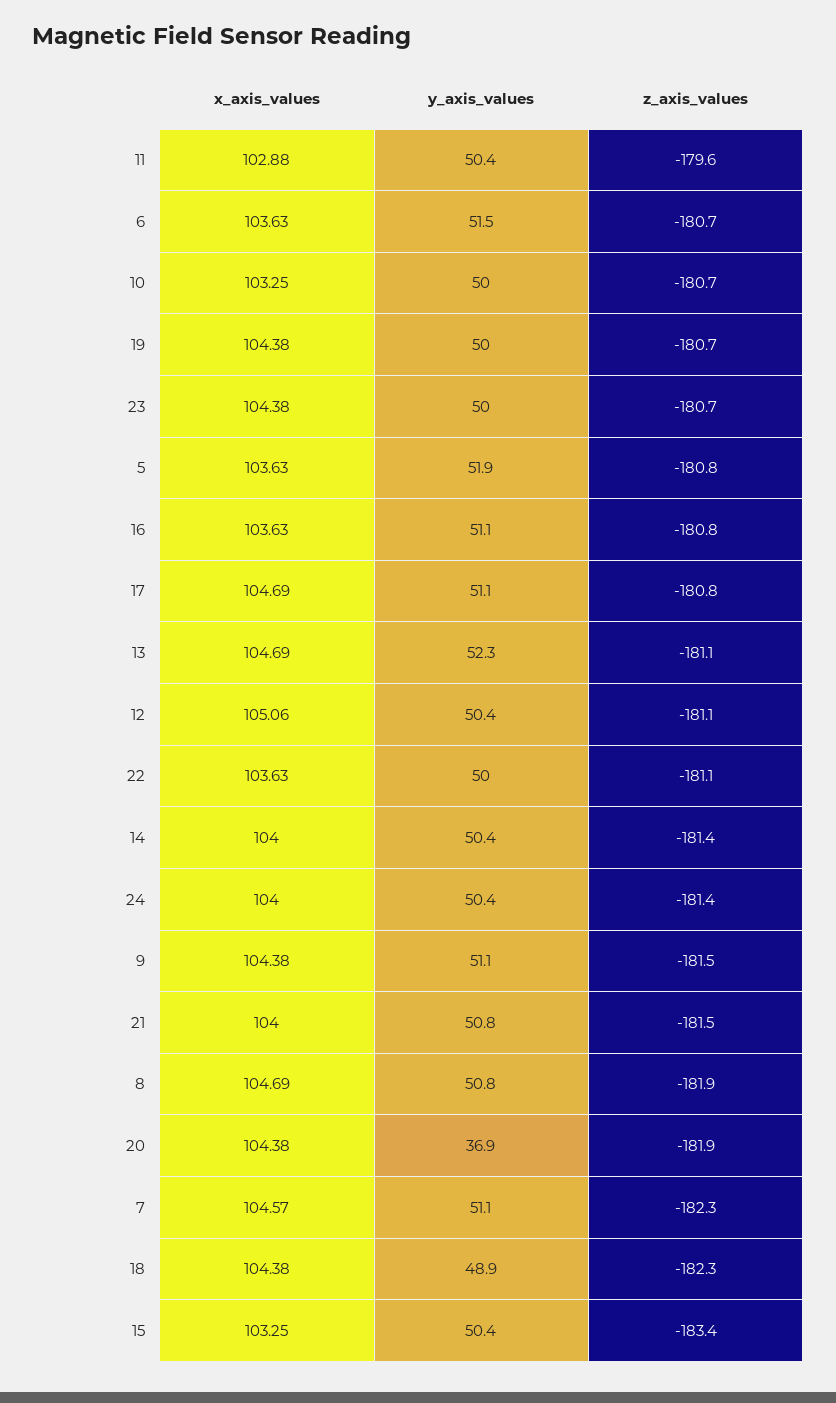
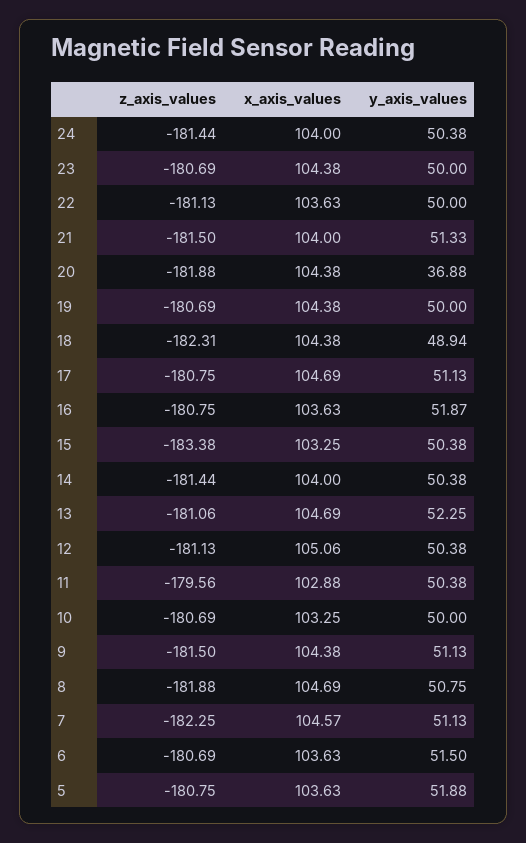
y_axis_values, 16: 51.1 -> 51.87
y_axis_values, 21: 50.8 -> 51.33

